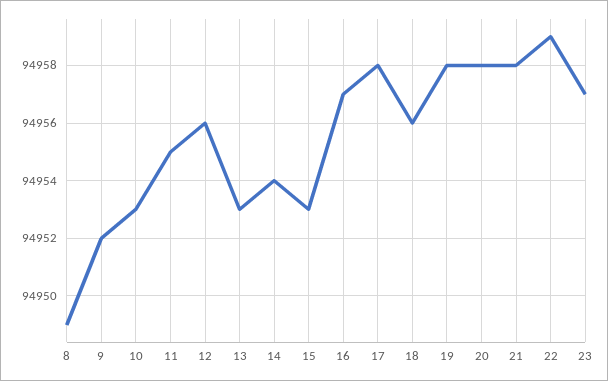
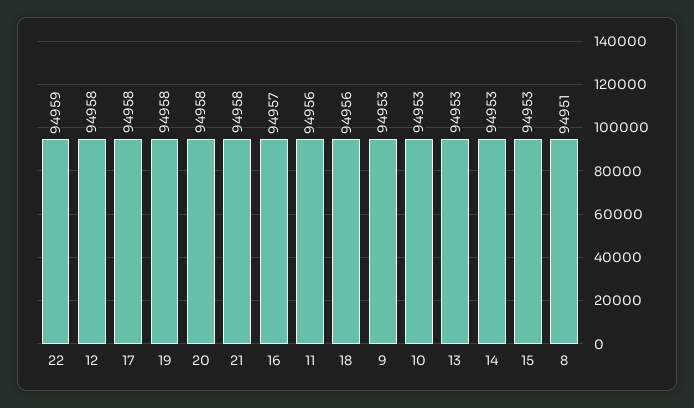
8: 94949 -> 94951
9: 94952 -> 94953
11: 94955 -> 94956
12: 94956 -> 94958
14: 94954 -> 94953
23: 94957 -> none

